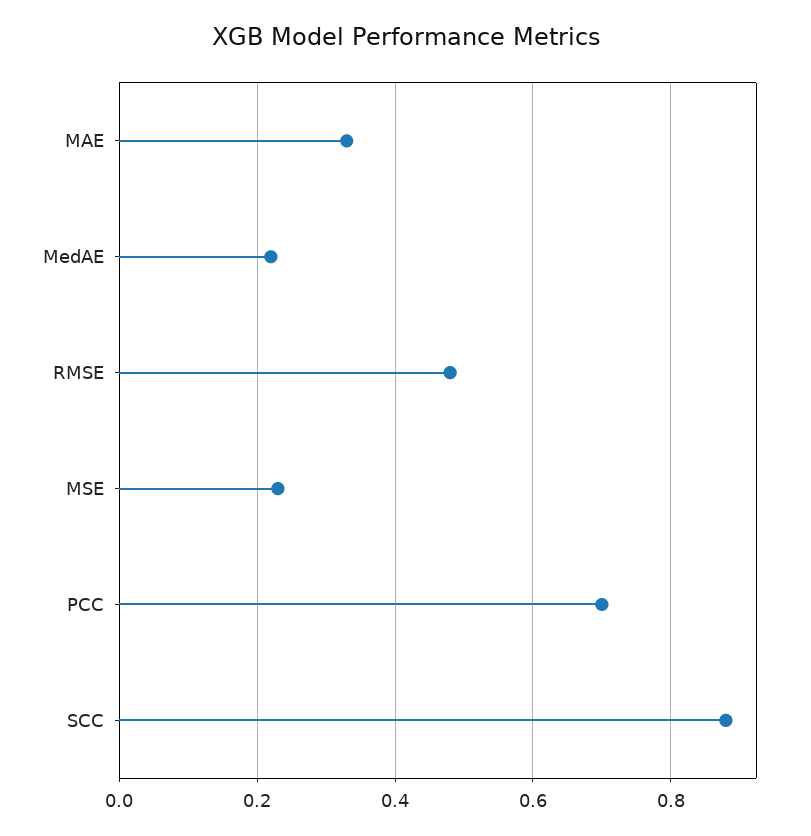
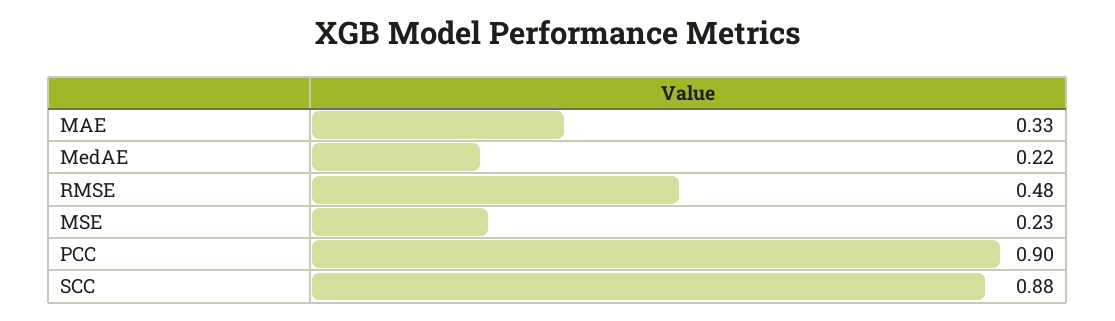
PCC: 0.7 -> 0.9

